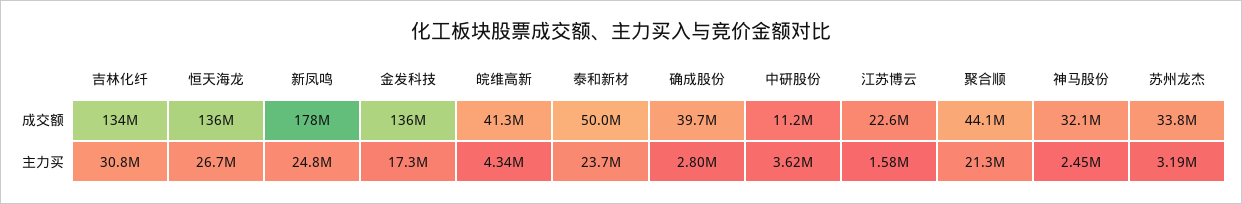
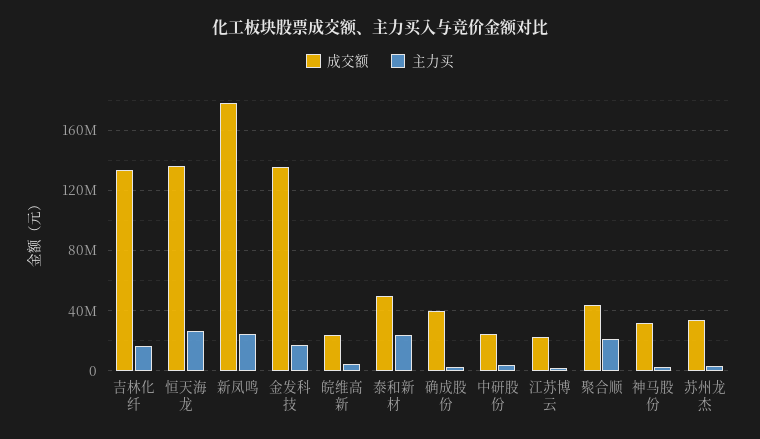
成交额, 皖维高新: 41300000 -> 25000000
成交额, 中研股份: 11200000 -> 25000000
主力买, 吉林化纤: 30800000 -> 15000000

